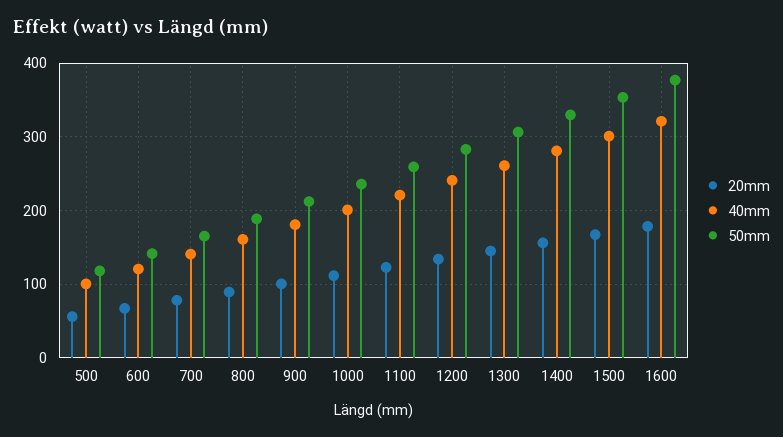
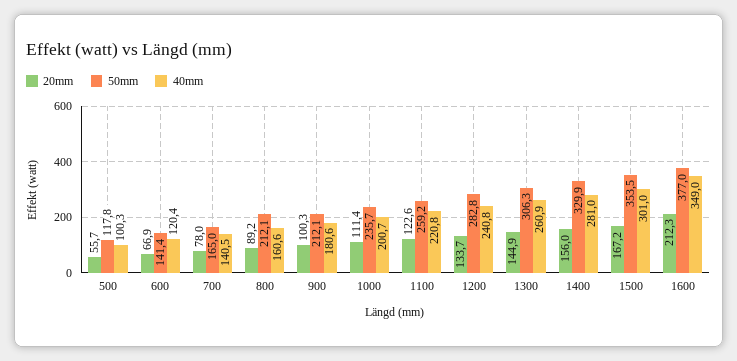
50mm, 800: 190 -> 212.1
20mm, 1600: 180 -> 212.3
40mm, 1600: 320 -> 349

